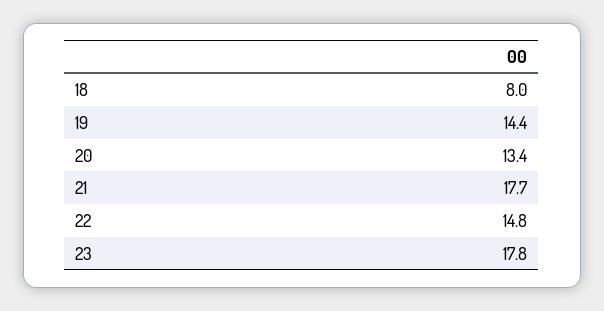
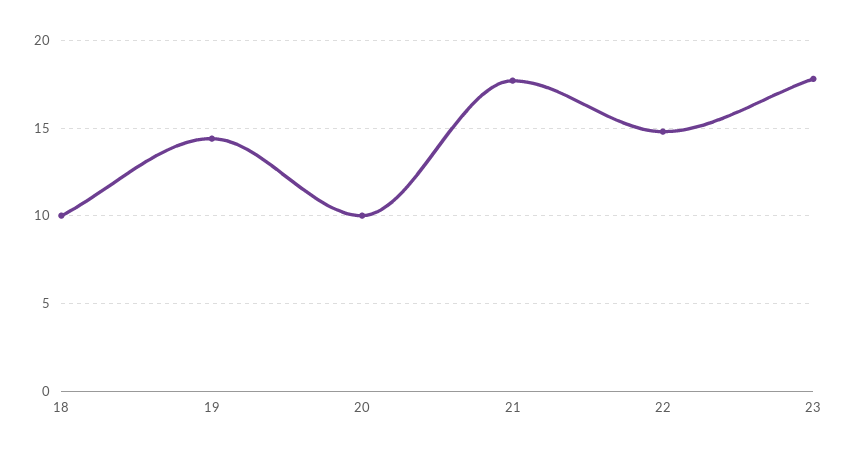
18: 8 -> 10
20: 13.4 -> 10

